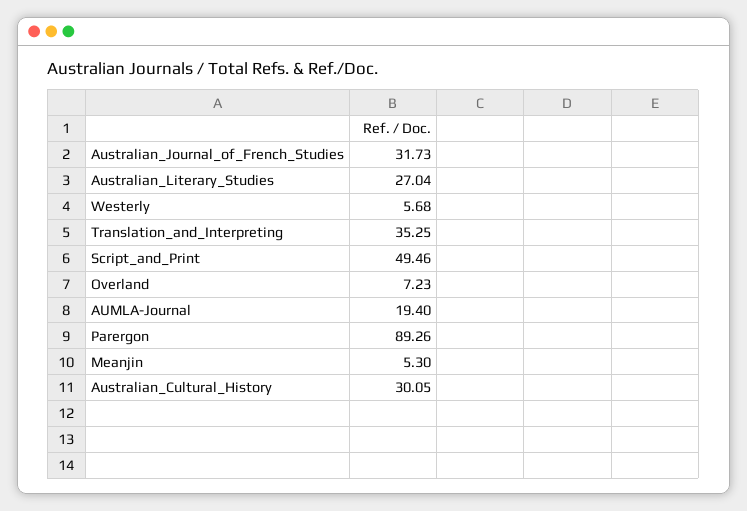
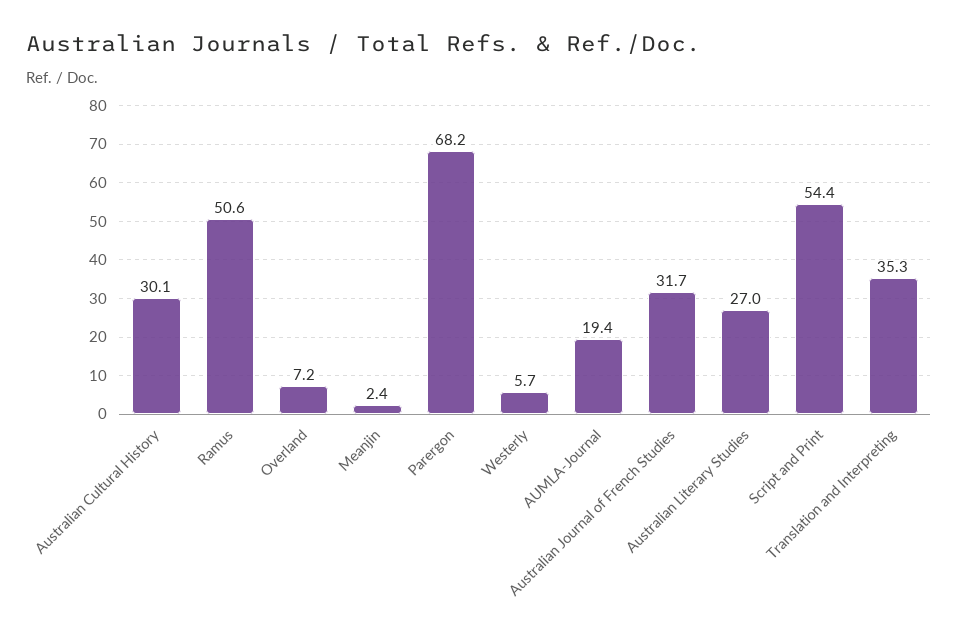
Script_and_Print: 49.46 -> 54.4
Parergon: 89.26 -> 68.2
Meanjin: 5.3 -> 2.4
Ramus: none -> 50.6

